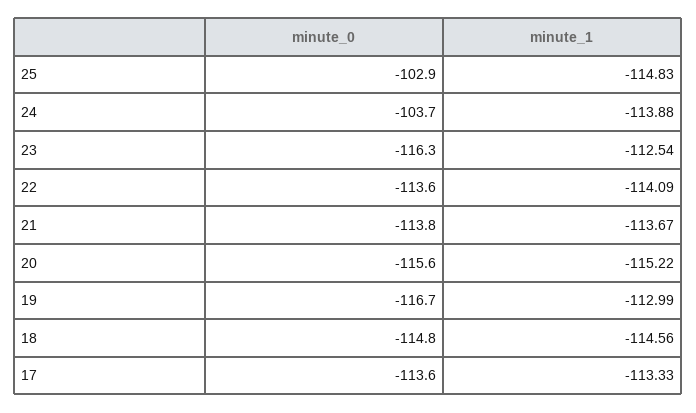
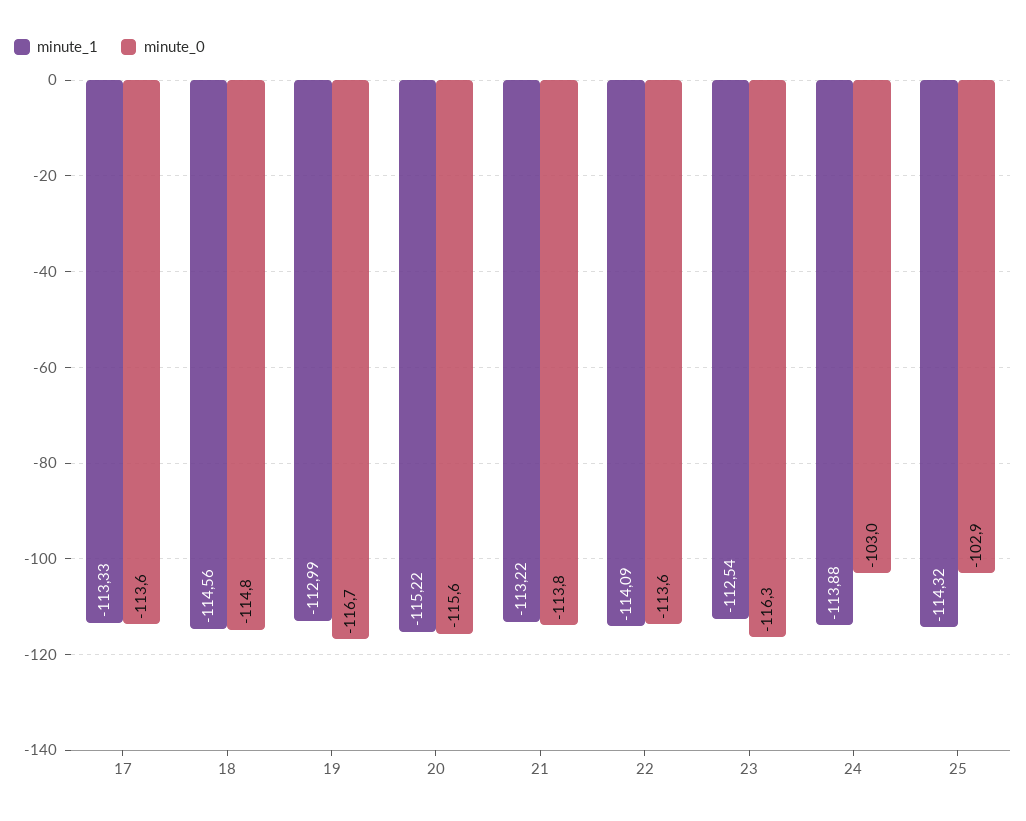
minute_1, 25: -114.83 -> -114.32
minute_0, 24: -103.7 -> -103
minute_1, 21: -113.67 -> -113.22

